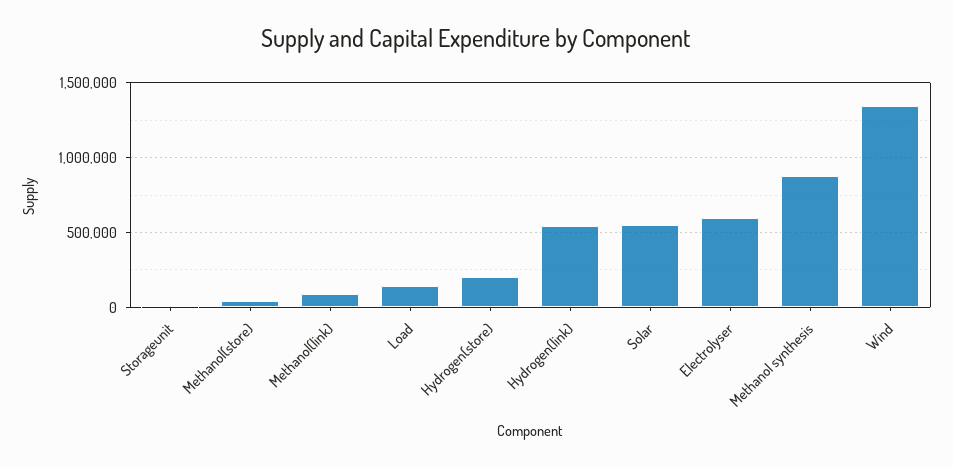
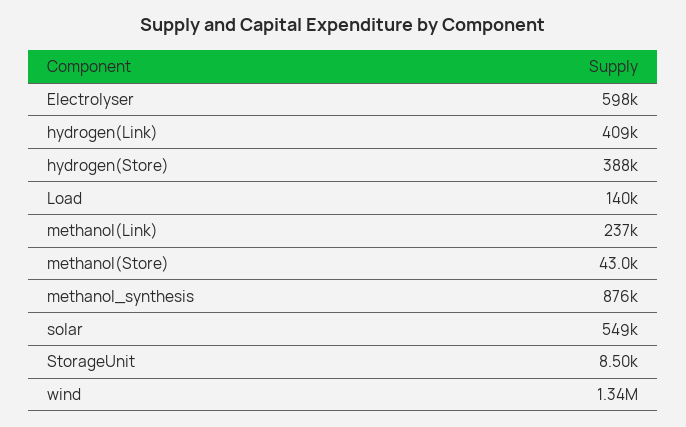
Methanol(link): 100000 -> 237000
Hydrogen(store): 200000 -> 388000
Hydrogen(link): 550000 -> 409000

